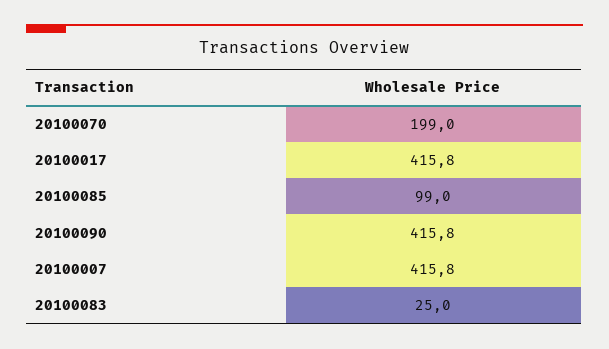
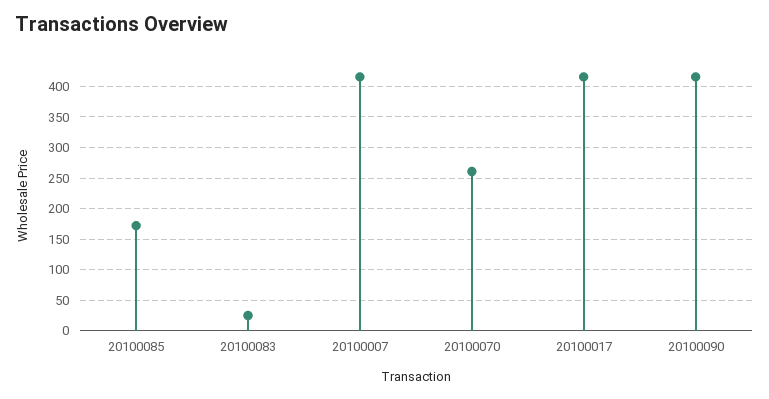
20100070: 199 -> 260
20100085: 99 -> 170

